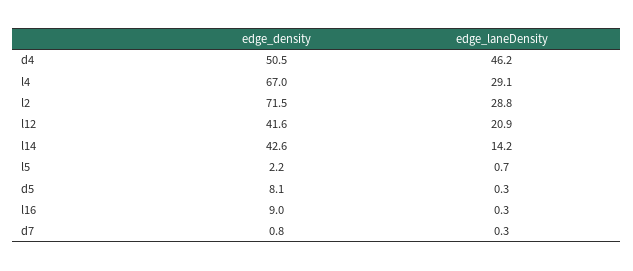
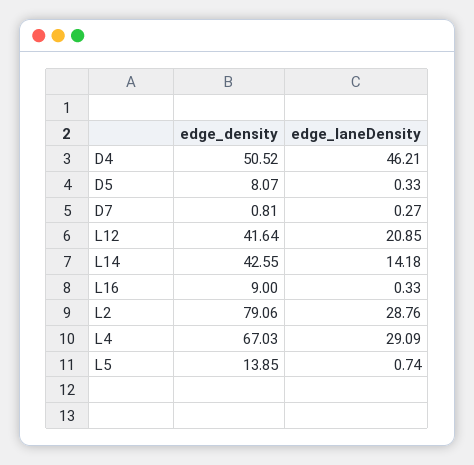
edge_density, l2: 71.5 -> 79.06
edge_density, l5: 2.2 -> 13.85

